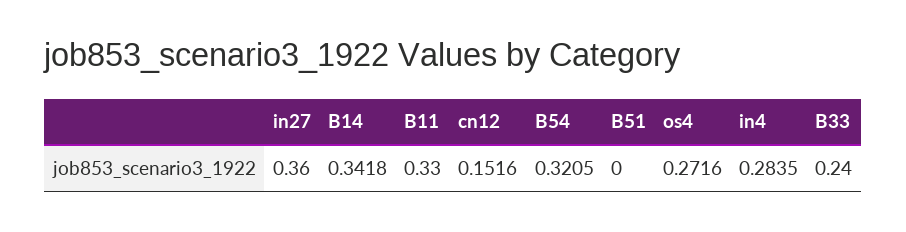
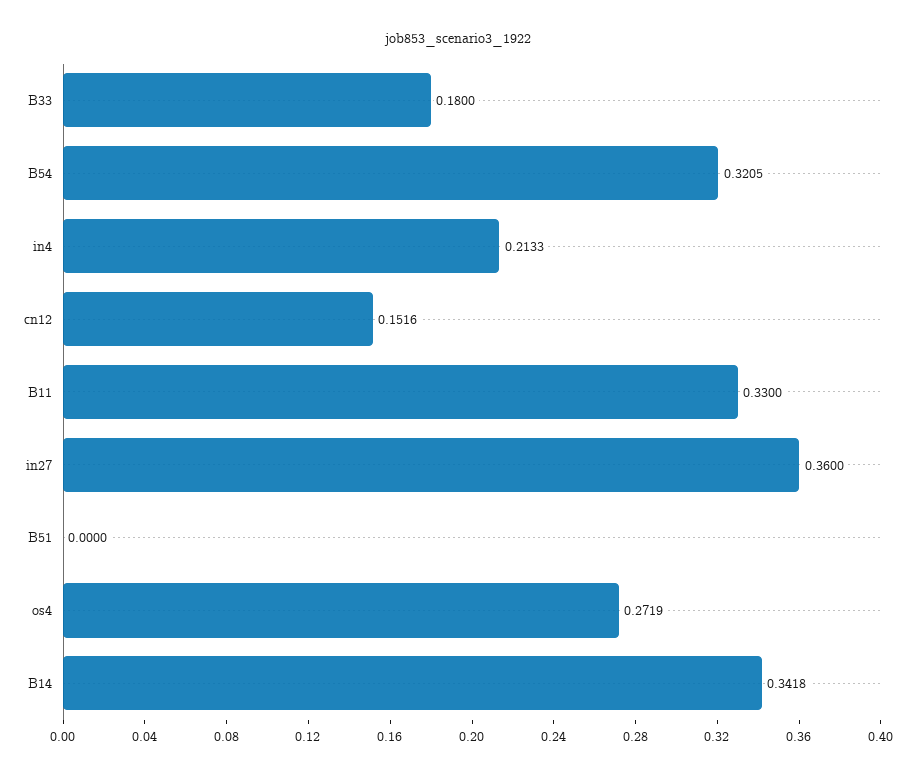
os4: 0.2716 -> 0.2719
in4: 0.2835 -> 0.2133
B33: 0.24 -> 0.18

